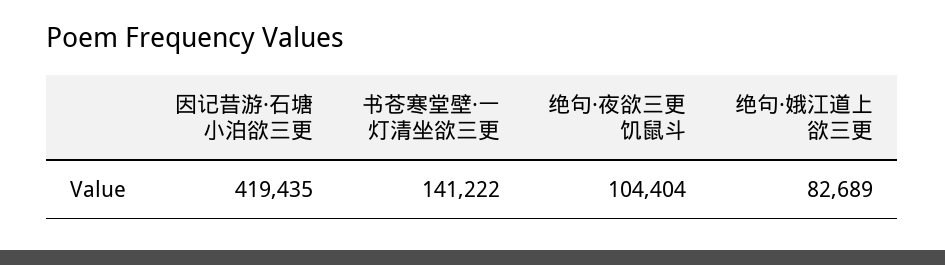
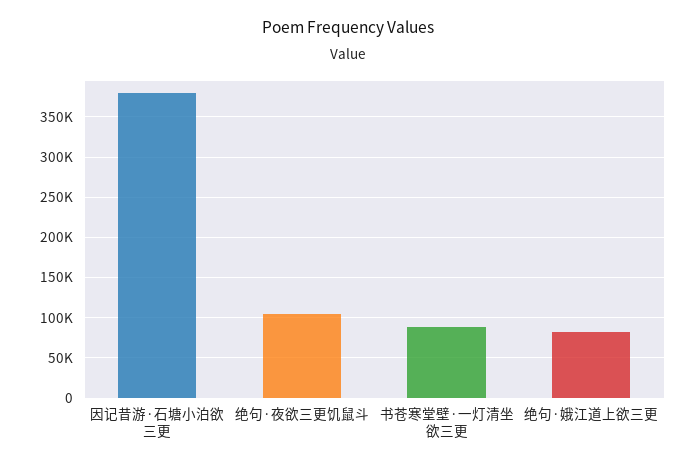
因记昔游·石塘小泊欲三更: 419435 -> 380000
书苍寒堂壁·一灯清坐欲三更: 141222 -> 90000

